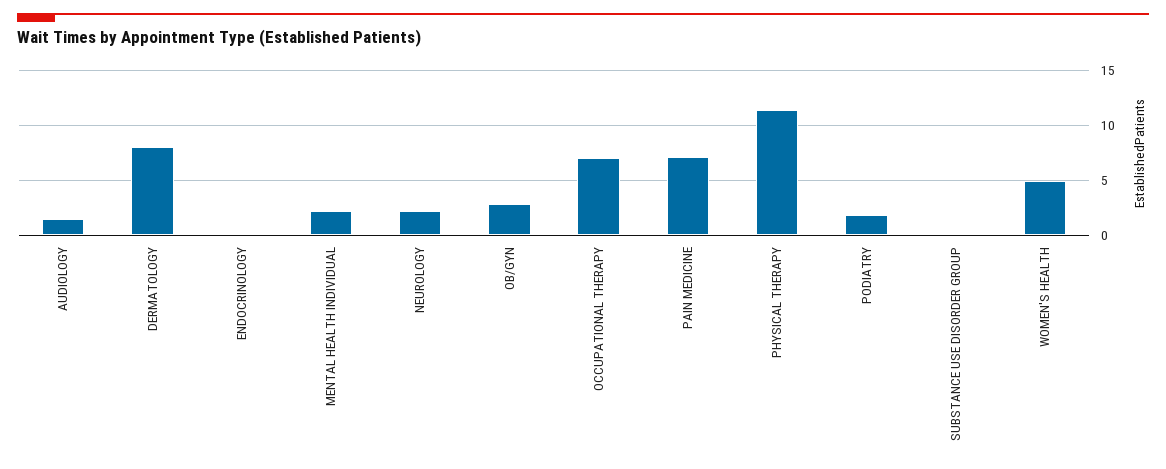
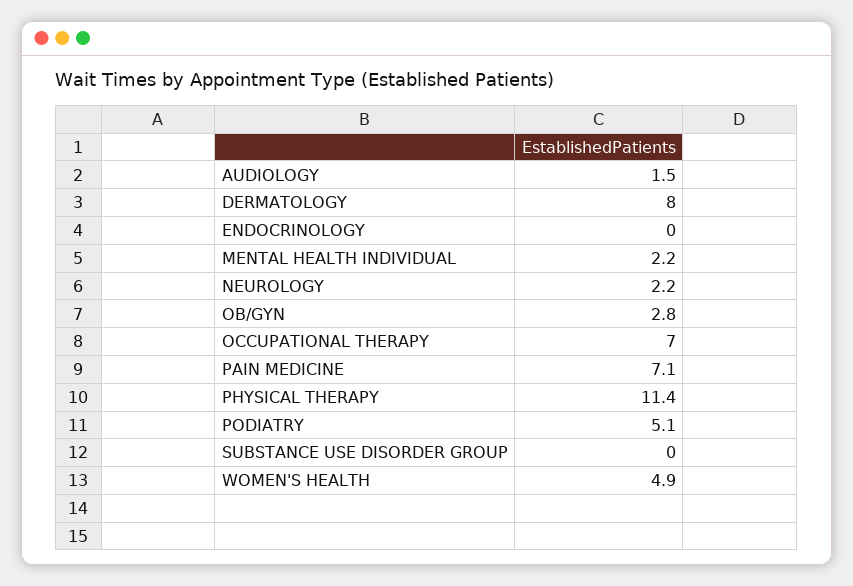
PODIATRY: 2 -> 5.1

